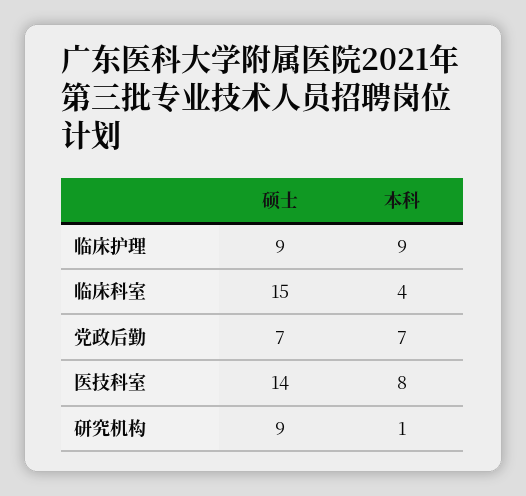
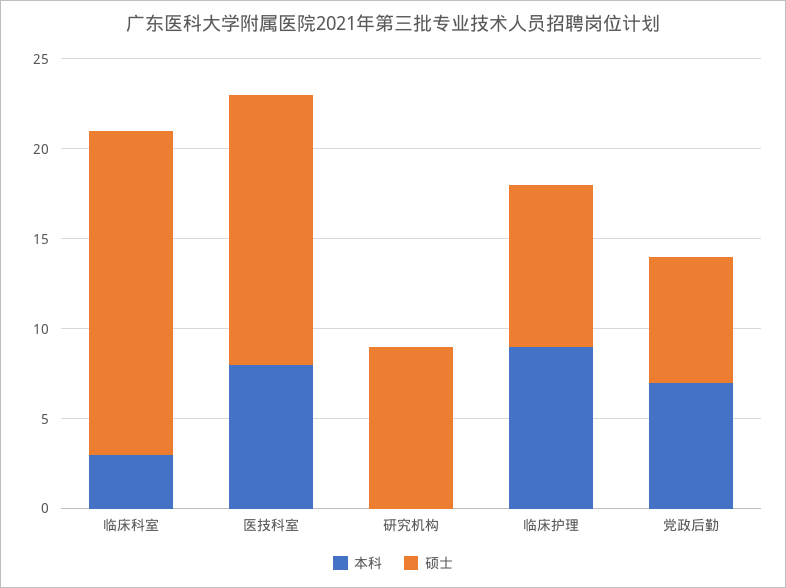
硕士, 临床科室: 15 -> 18
本科, 临床科室: 4 -> 3
硕士, 医技科室: 14 -> 15
本科, 研究机构: 1 -> 0

